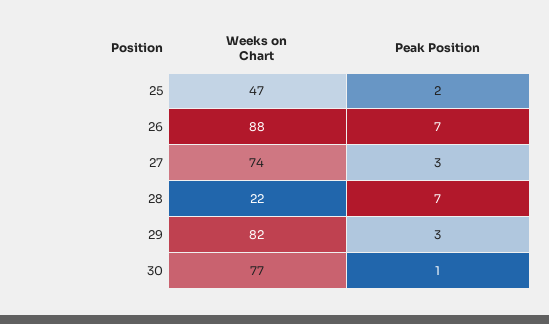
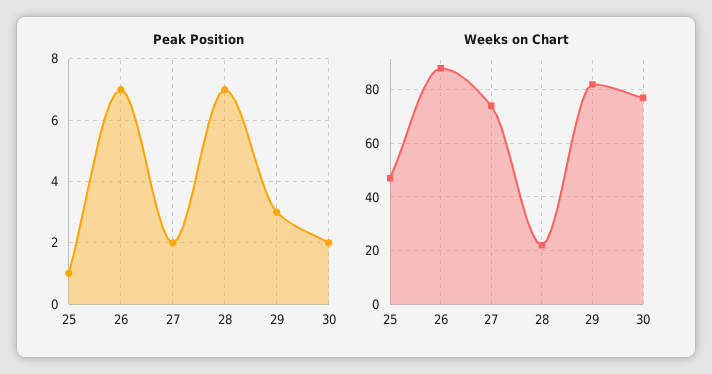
Peak Position, 25: 2 -> 1
Peak Position, 27: 3 -> 2
Peak Position, 30: 1 -> 2

